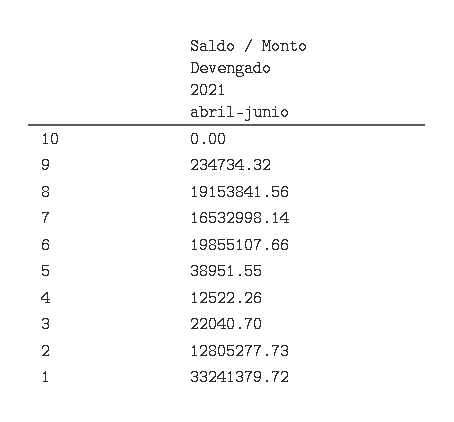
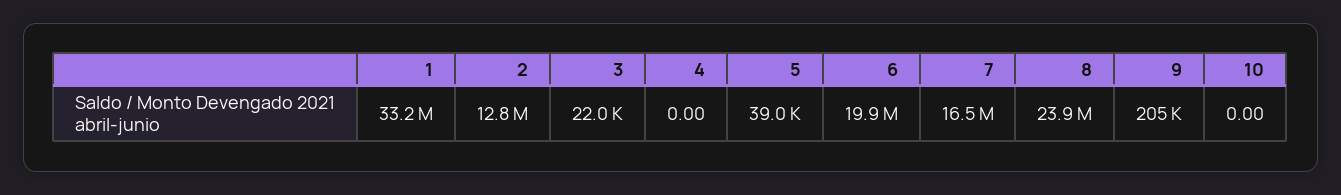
9: 234734.32 -> 205000
8: 19153841.56 -> 23900000
4: 12522.26 -> 0

